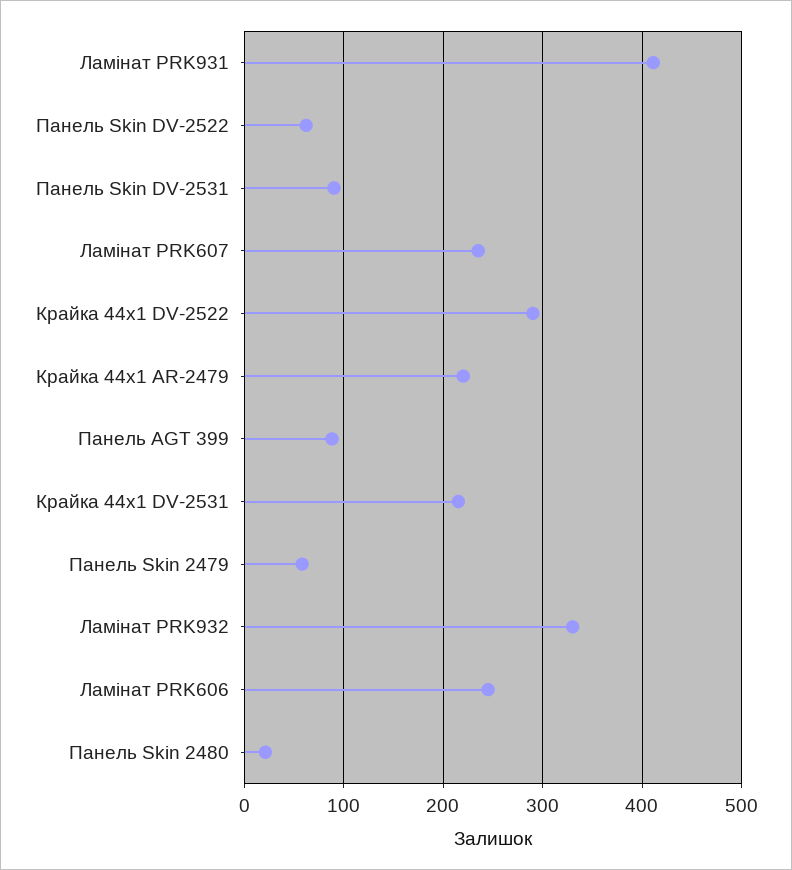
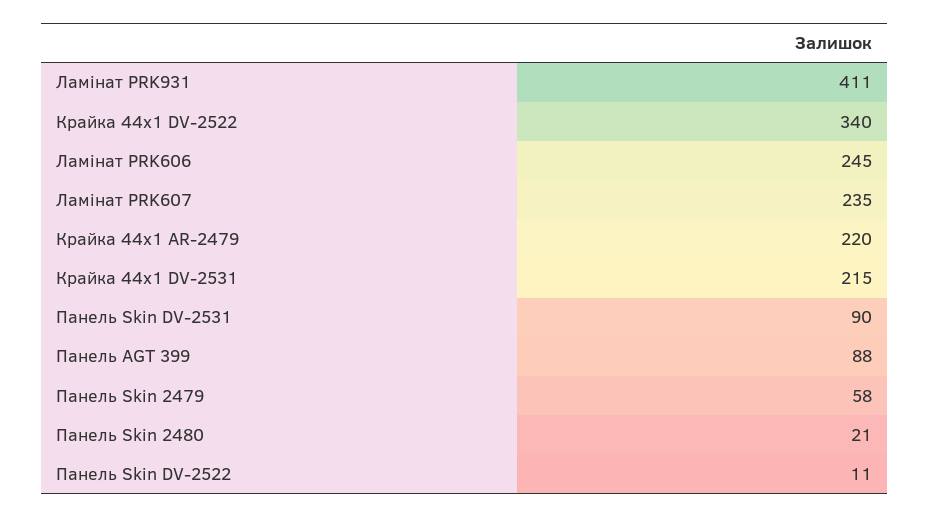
Панель Skin DV-2522: 60 -> 11
Крайка 44x1 DV-2522: 290 -> 340
Ламінат PRK932: 330 -> none

